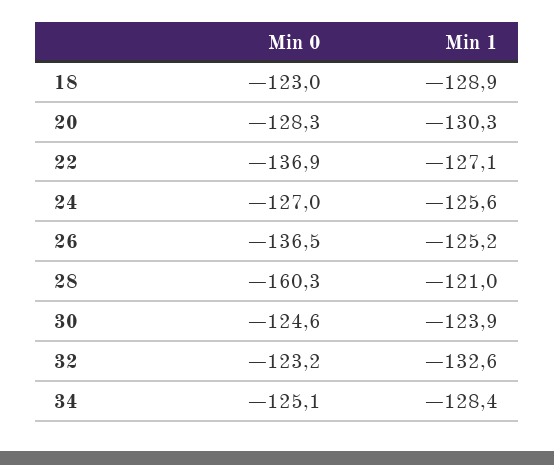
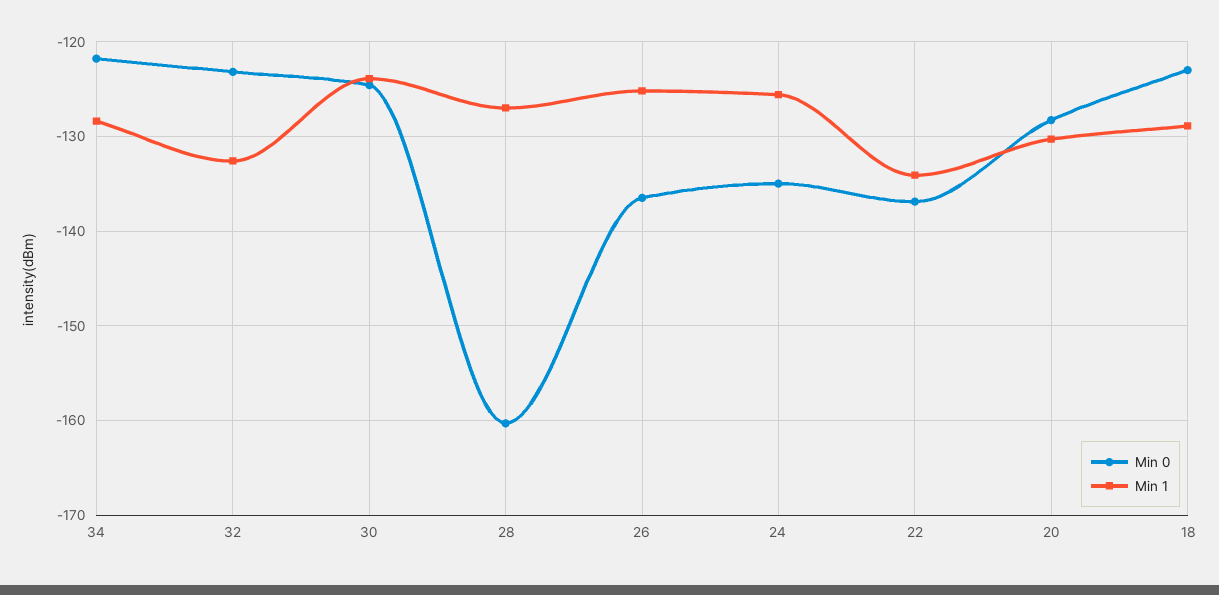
Min 1, 22: -127.1 -> -134
Min 0, 24: -127 -> -135
Min 1, 28: -121 -> -127
Min 0, 34: -125.1 -> -122

